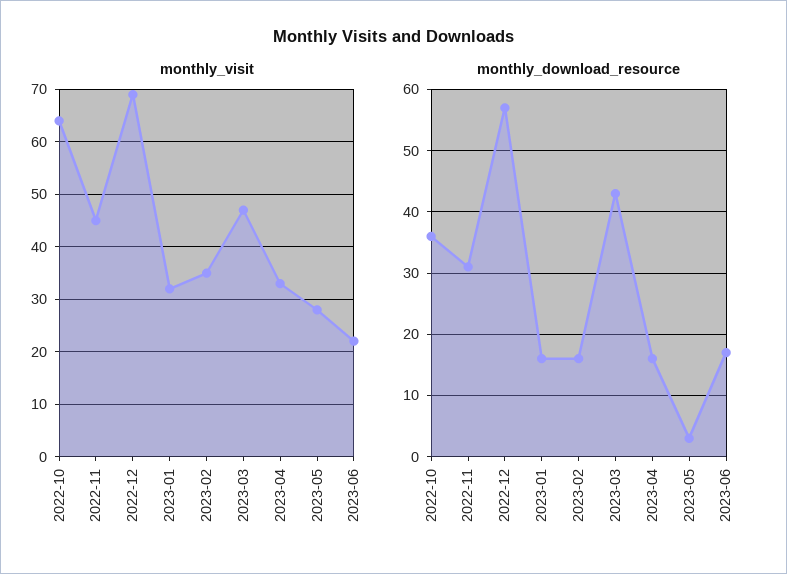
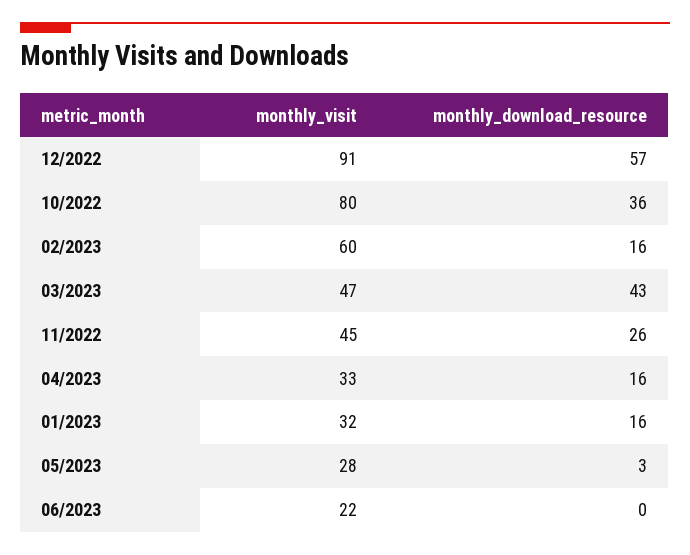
monthly_visit, 2022-10: 65 -> 80
monthly_visit, 2022-12: 70 -> 91
monthly_visit, 2023-02: 35 -> 60
monthly_download_resource, 2022-11: 31 -> 26
monthly_download_resource, 2023-06: 17 -> 0

